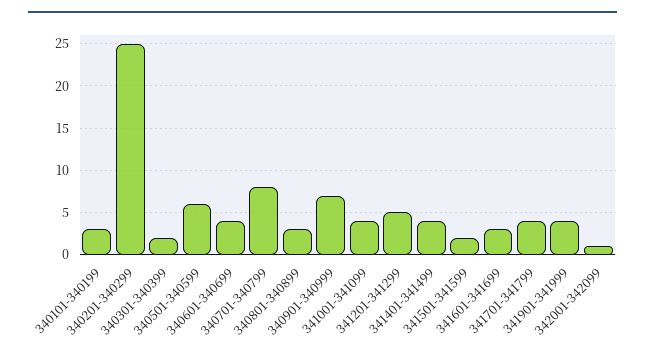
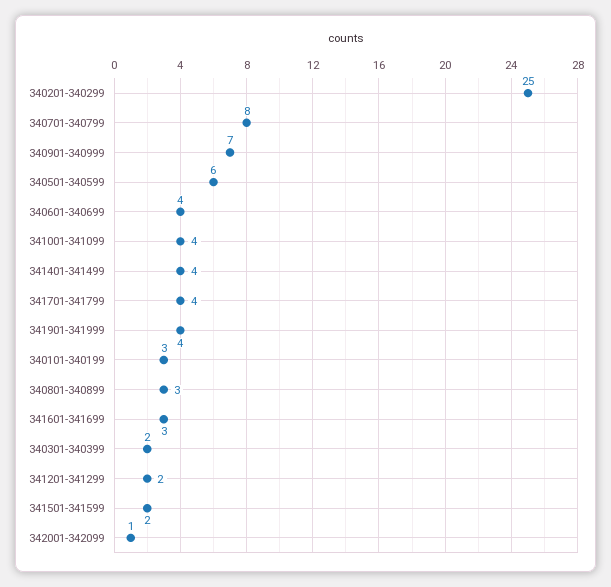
341201-341299: 5 -> 2

